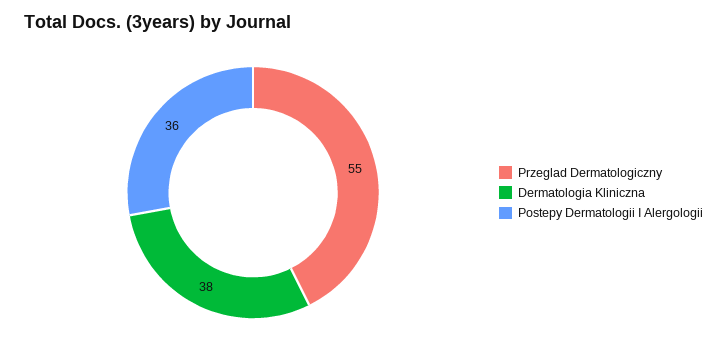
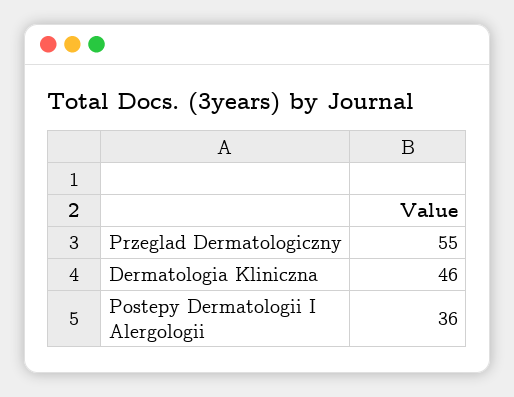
Dermatologia Kliniczna: 38 -> 46

